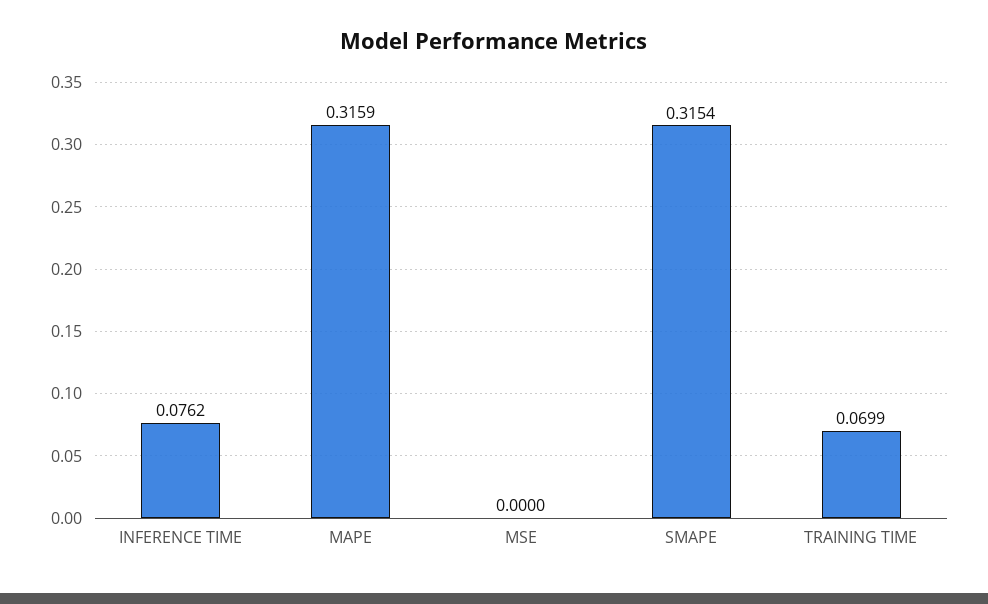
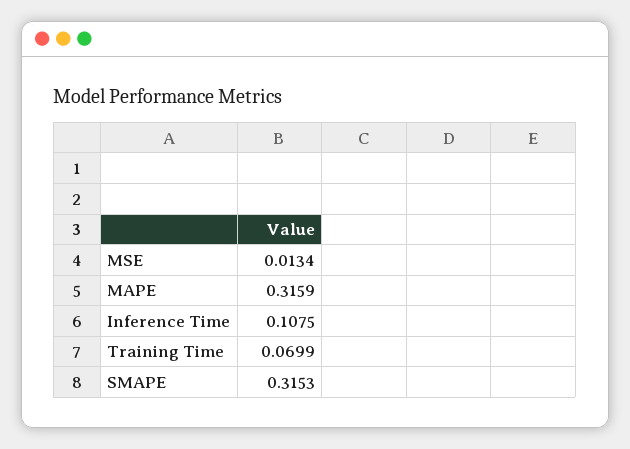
INFERENCE TIME: 0.0762 -> 0.1075
MSE: 0 -> 0.0134
SMAPE: 0.3154 -> 0.3153

